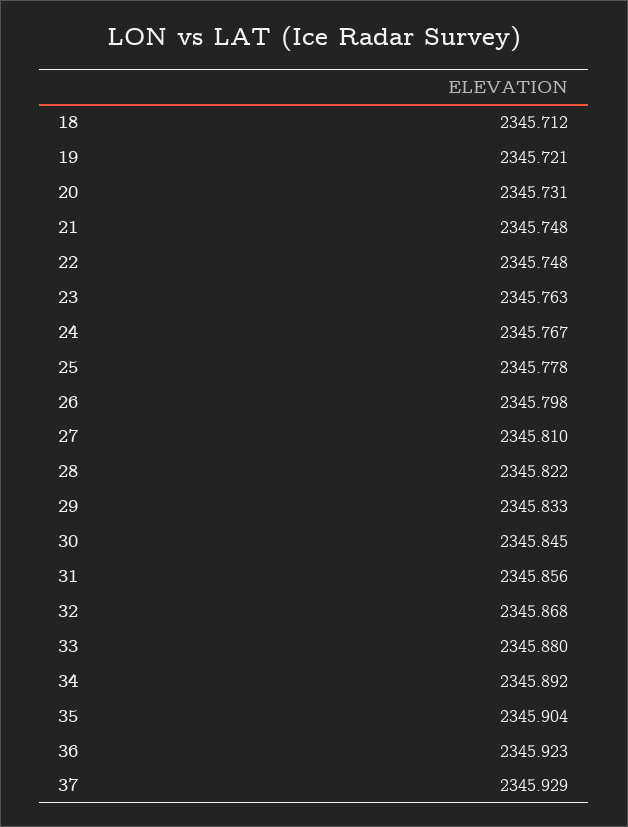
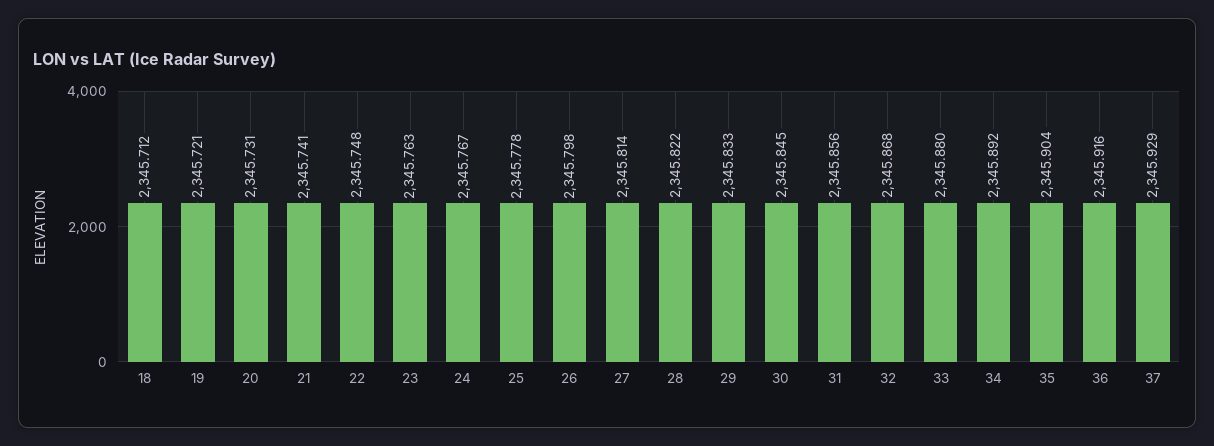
21: 2345.748 -> 2345.741
27: 2345.81 -> 2345.814
36: 2345.923 -> 2345.916

